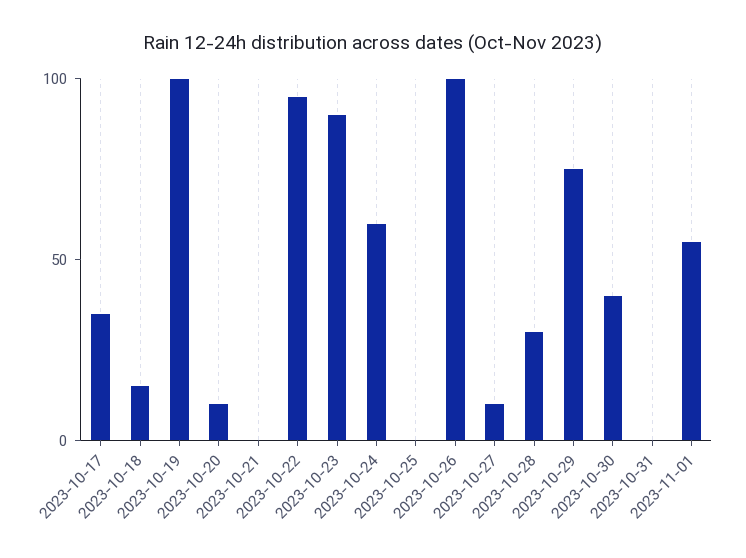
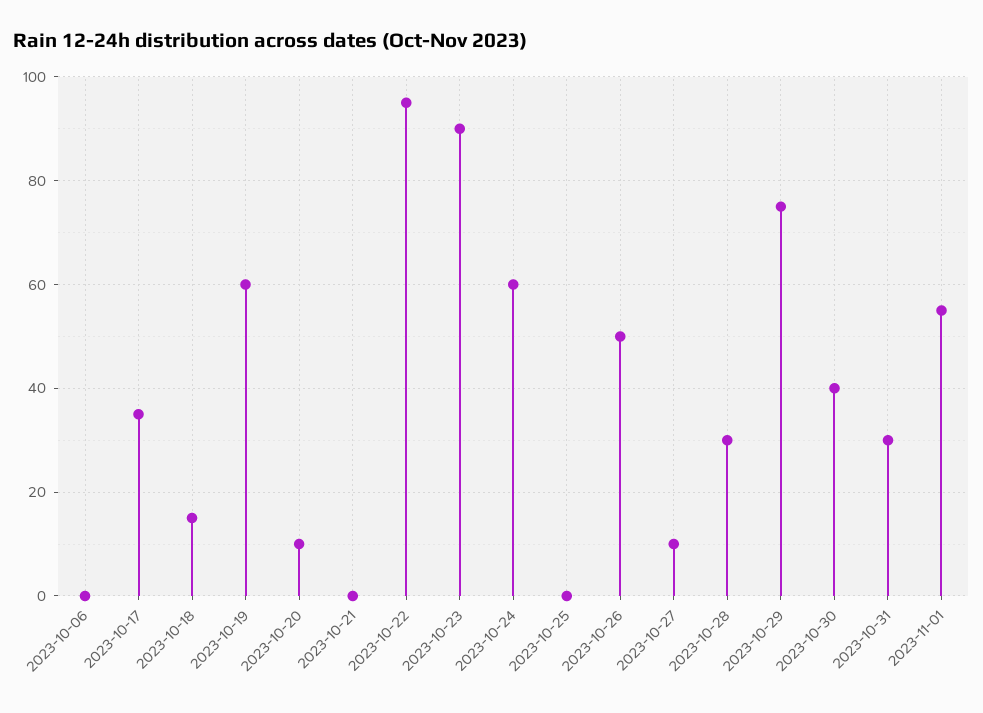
2023-10-19: 100 -> 60
2023-10-26: 100 -> 50
2023-10-31: 0 -> 30
2023-10-06: none -> 0

